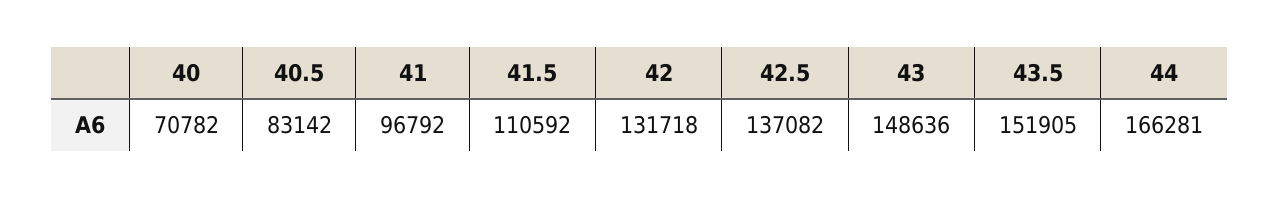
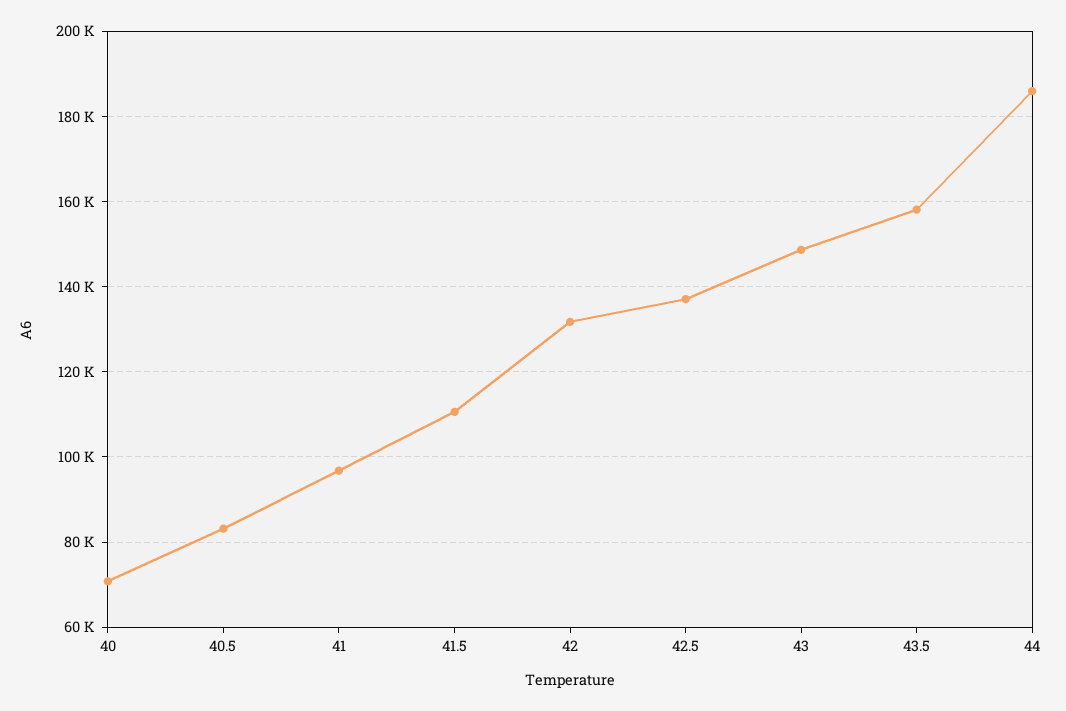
43.5: 151905 -> 158000
44: 166281 -> 186000

